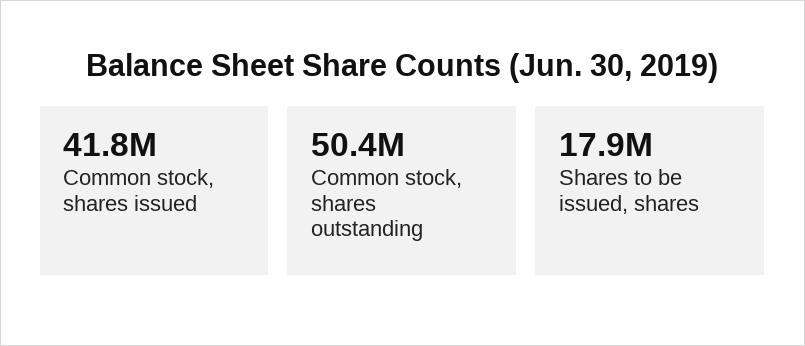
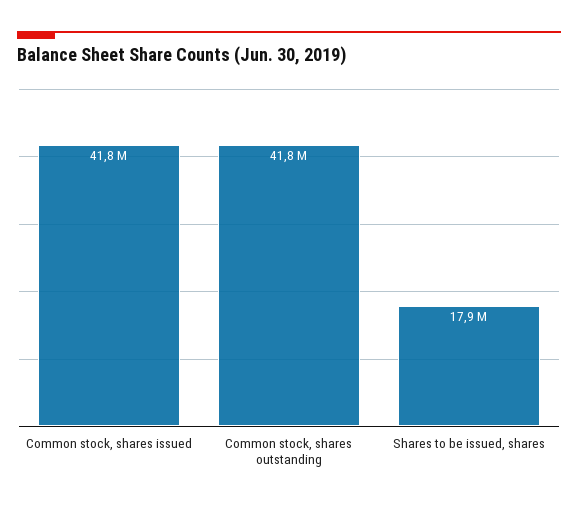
Common stock, shares outstanding: 50400000 -> 41800000

